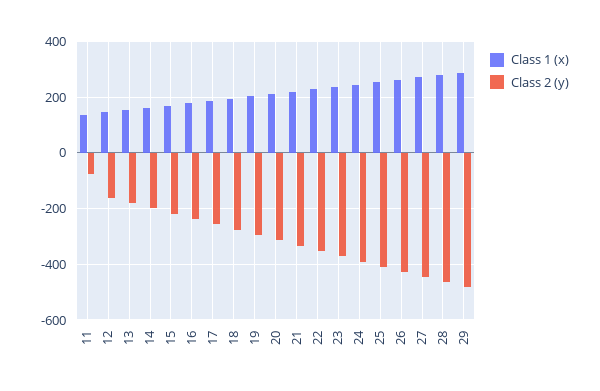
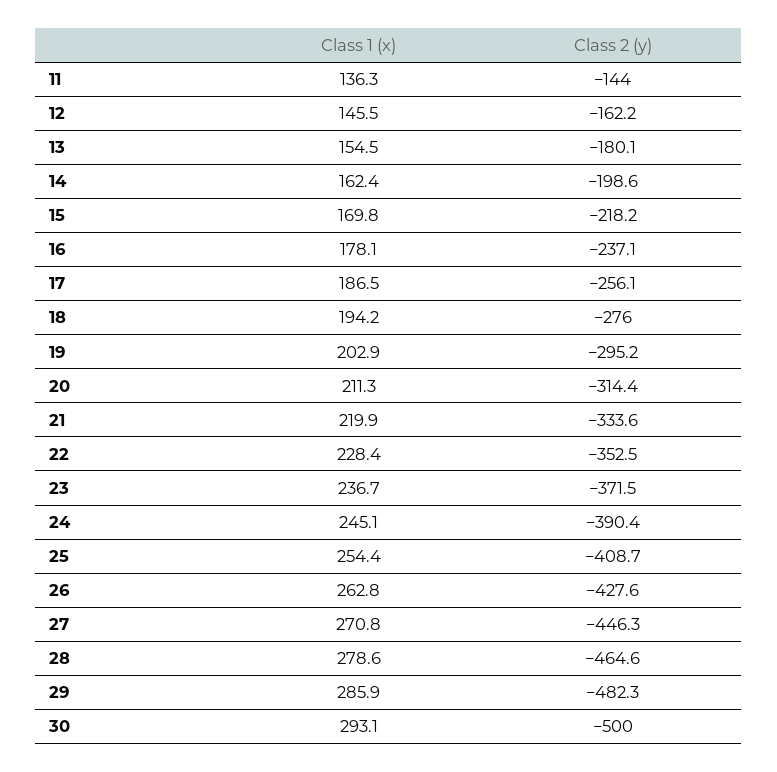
Class 2 (y), 11: -75 -> -144
Class 1 (x), 30: none -> 293.1
Class 2 (y), 30: none -> -500

